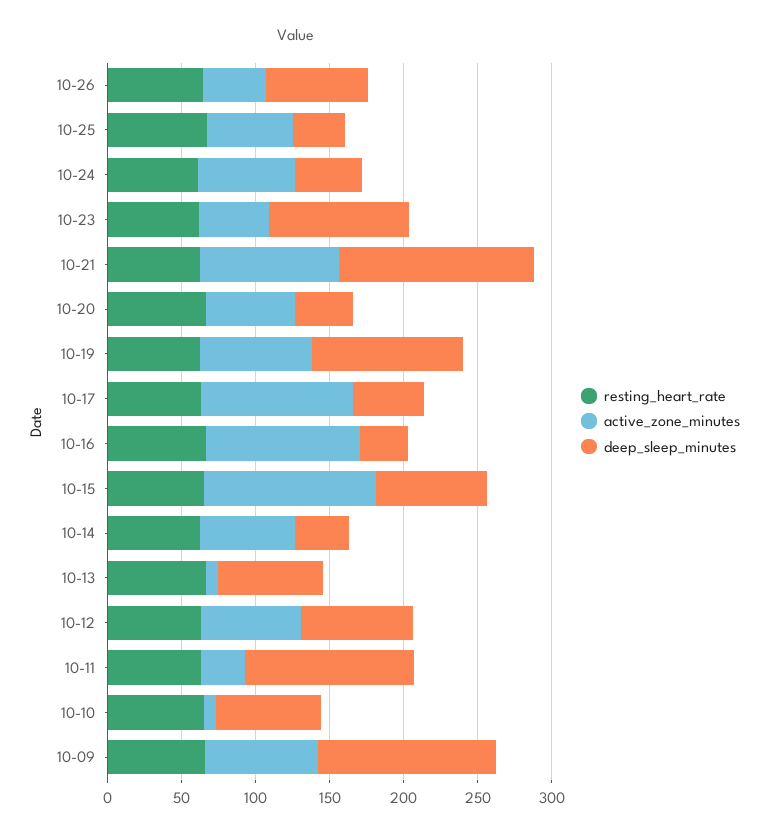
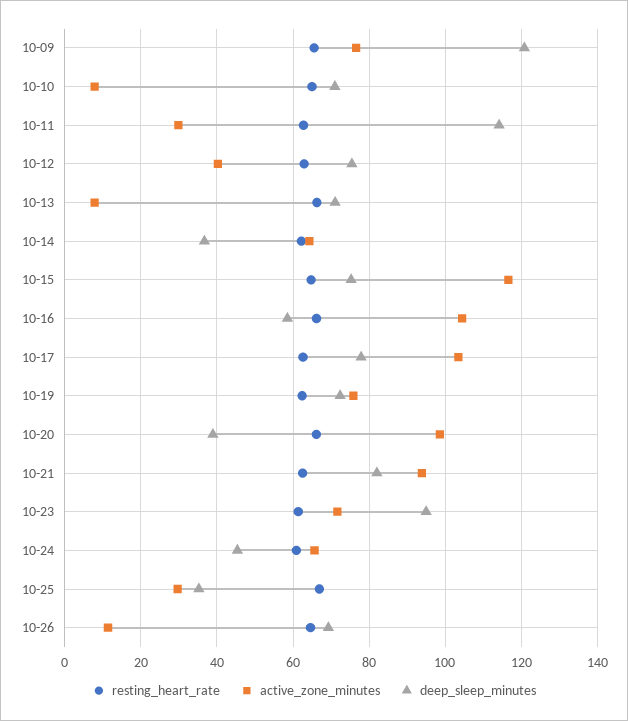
active_zone_minutes, 10-26: 40 -> 12
active_zone_minutes, 10-25: 60 -> 30
active_zone_minutes, 10-23: 50 -> 72
deep_sleep_minutes, 10-21: 130 -> 82
active_zone_minutes, 10-20: 60 -> 98
deep_sleep_minutes, 10-19: 100 -> 72
deep_sleep_minutes, 10-17: 50 -> 78
deep_sleep_minutes, 10-16: 30 -> 58
active_zone_minutes, 10-12: 70 -> 40

